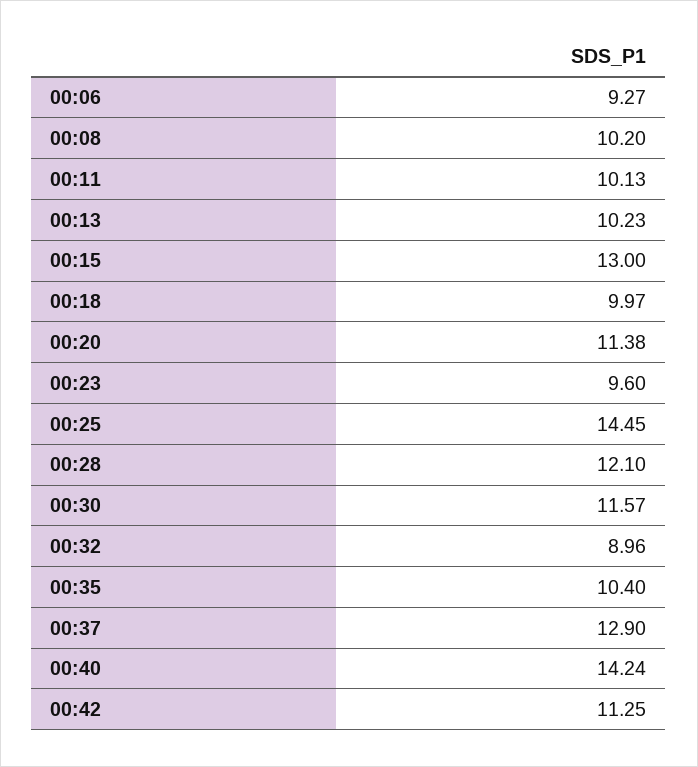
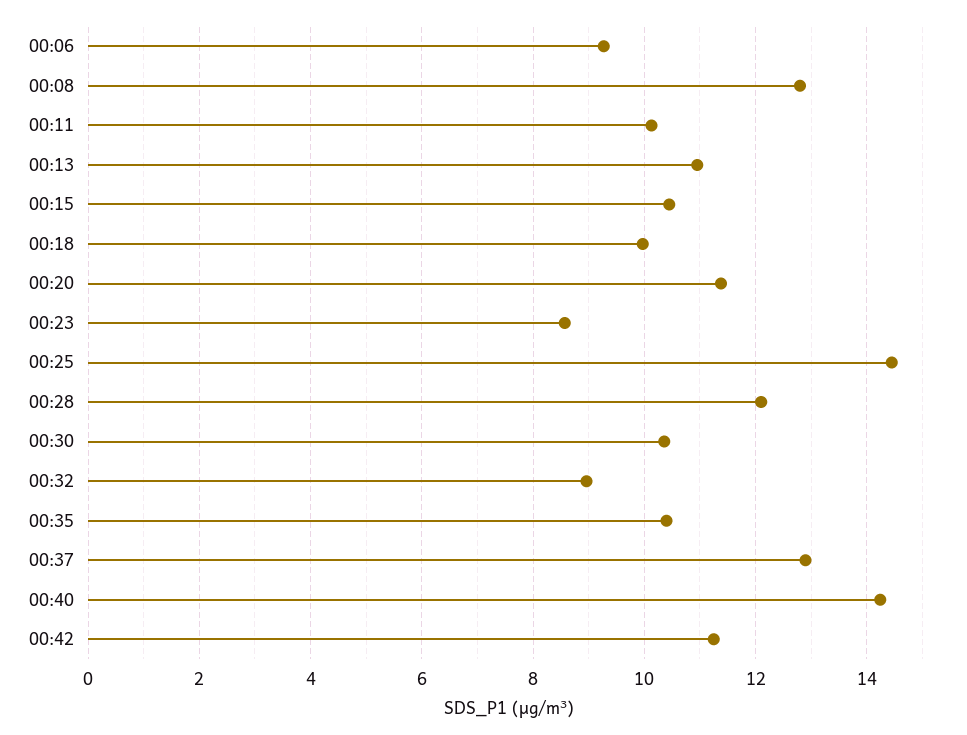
00:08: 10.2 -> 12.8
00:13: 10.23 -> 11
00:15: 13 -> 10.4
00:23: 9.6 -> 8.6
00:30: 11.57 -> 10.4

